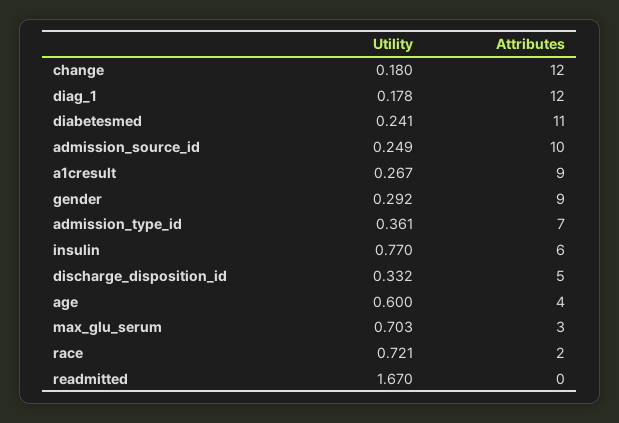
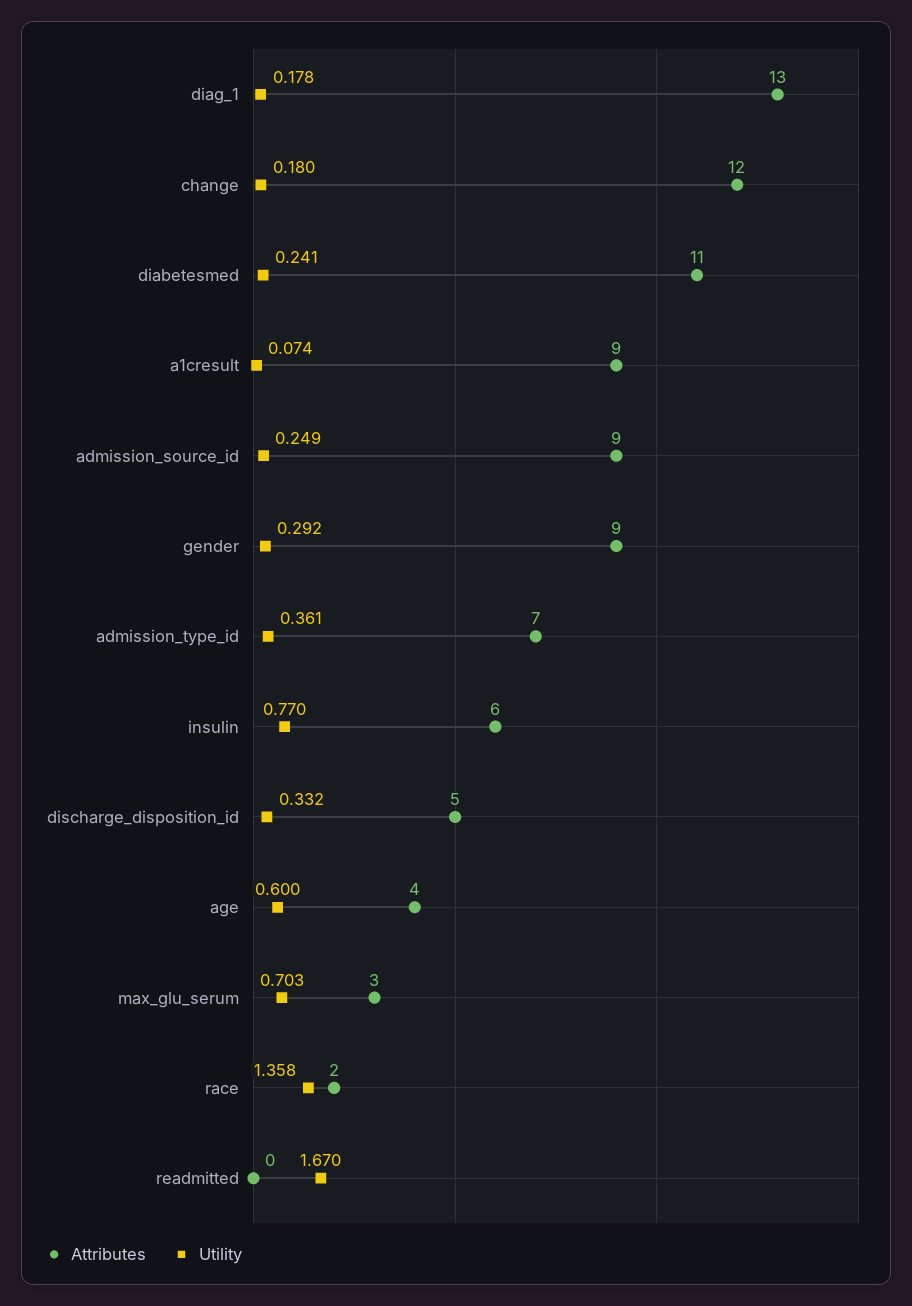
Attributes, diag_1: 12 -> 13
Attributes, admission_source_id: 10 -> 9
Utility, a1cresult: 0.267 -> 0.074
Utility, race: 0.721 -> 1.358

